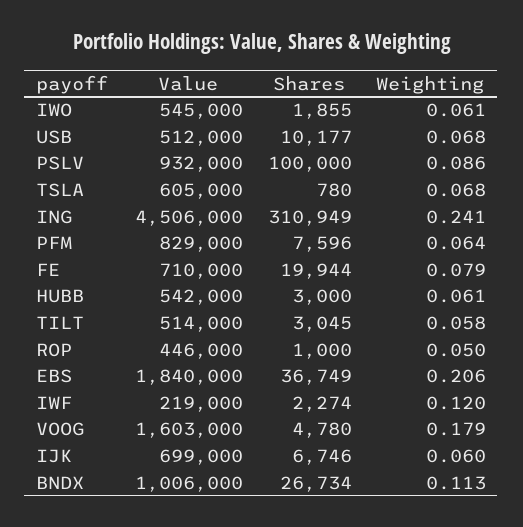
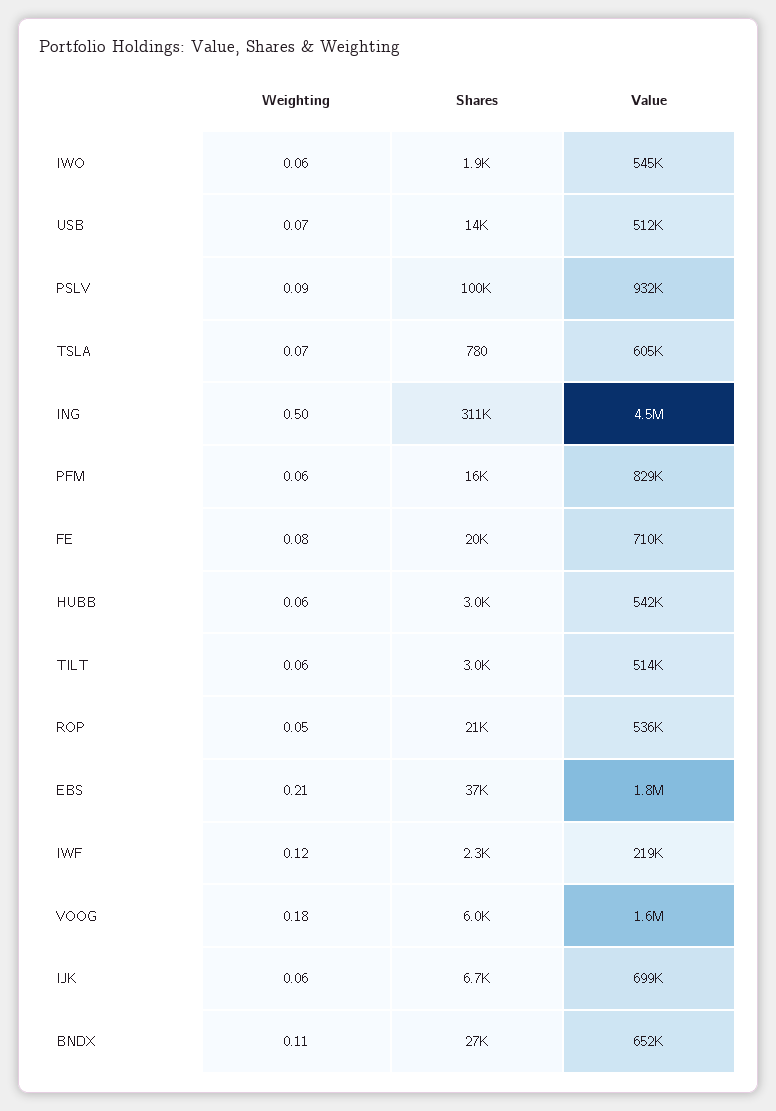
Shares, USB: 10177 -> 14000
Weighting, ING: 0.241 -> 0.5
Shares, PFM: 7596 -> 16000
Value, ROP: 446000 -> 536000
Shares, ROP: 1000 -> 21000
Shares, VOOG: 4780 -> 6000
Value, BNDX: 1006000 -> 652000

